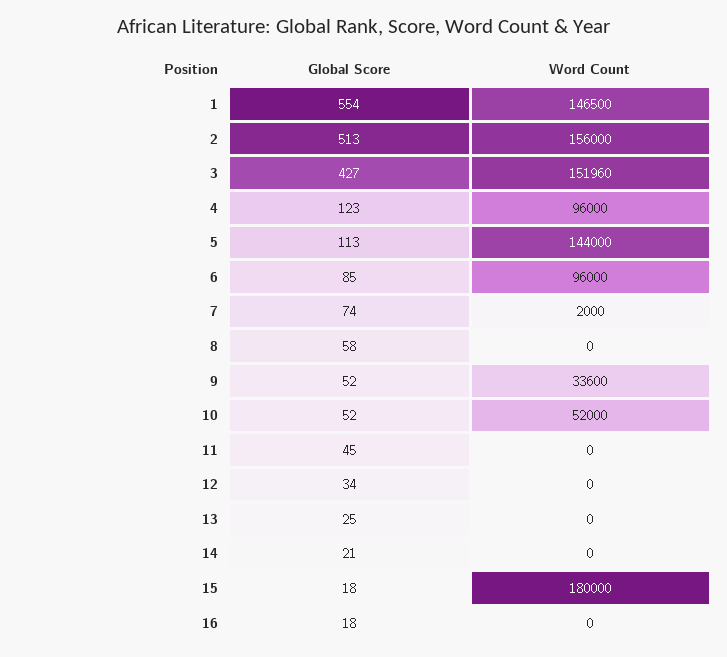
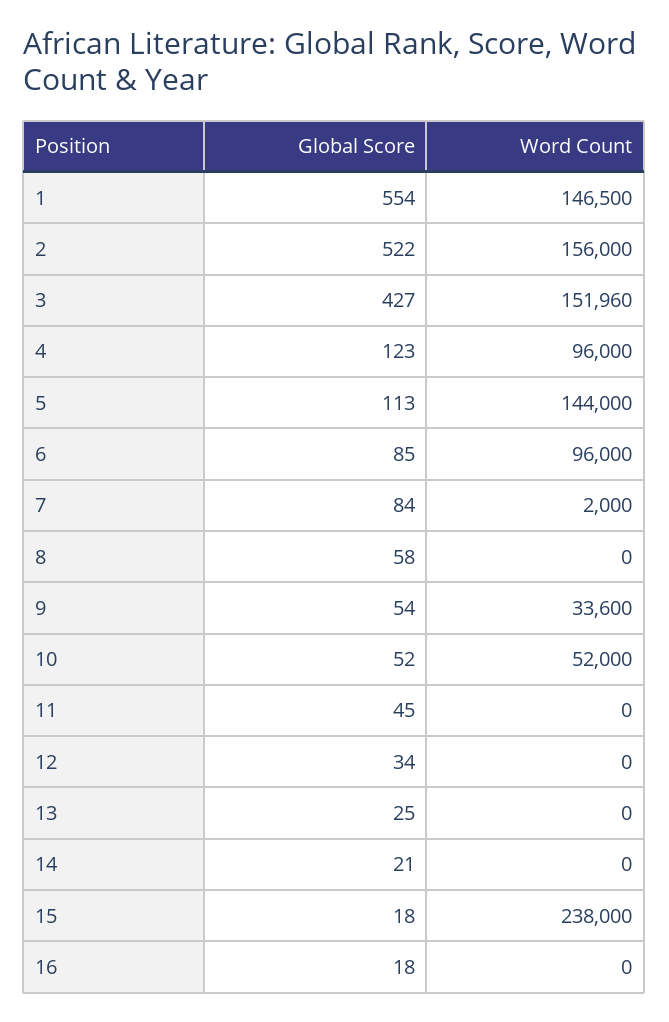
Global Score, 2: 513 -> 522
Global Score, 7: 74 -> 84
Global Score, 9: 52 -> 54
Word Count, 15: 180000 -> 238000

